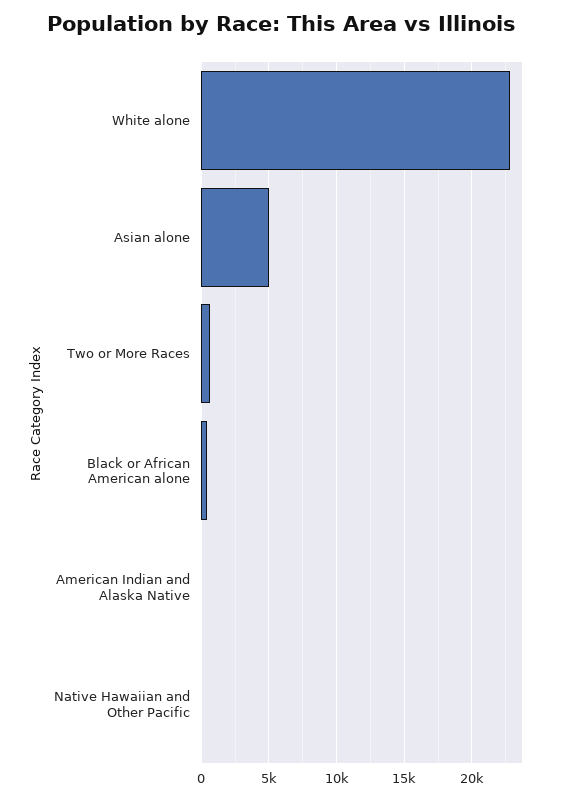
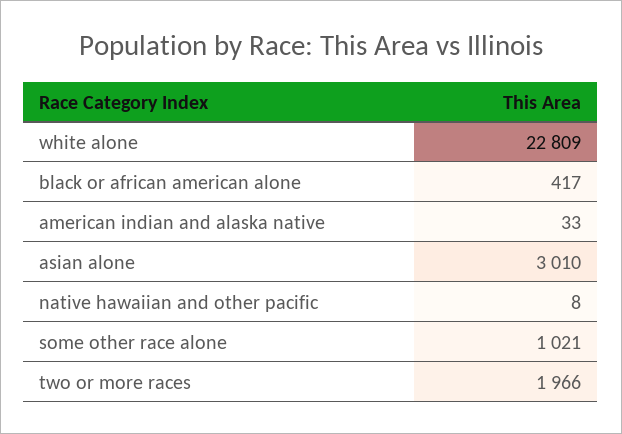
Asian alone: 5000 -> 3010
Two or More Races: 500 -> 1966
some other race alone: none -> 1021

